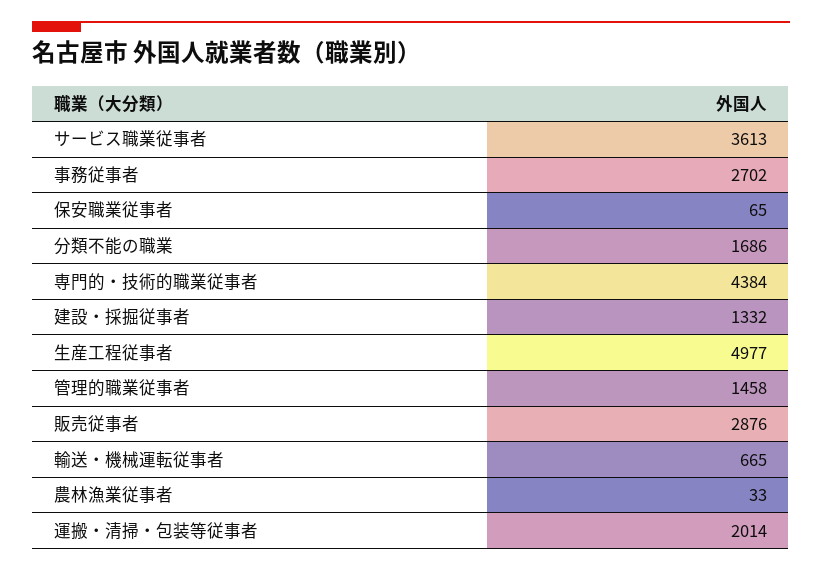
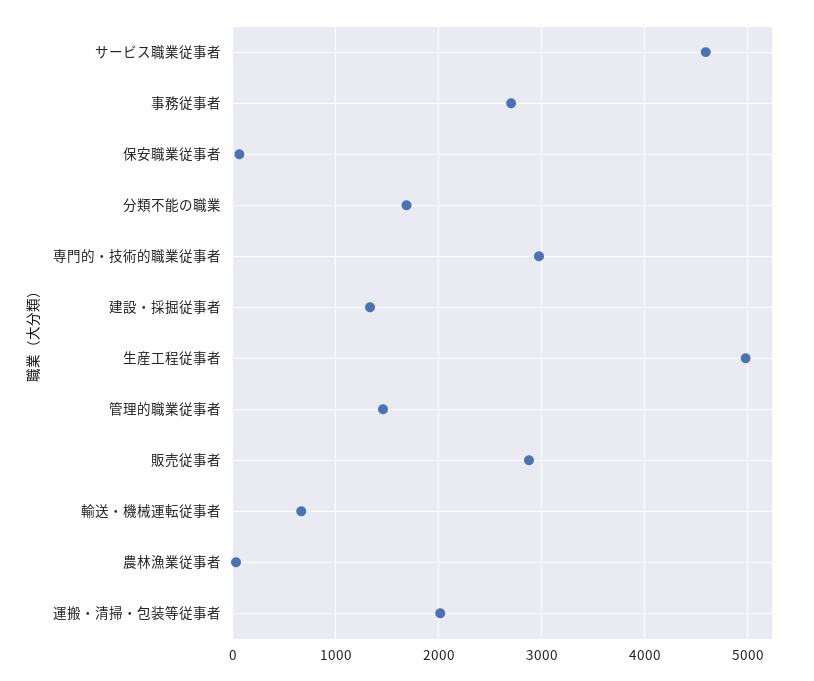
サービス職業従事者: 3613 -> 4600
専門的・技術的職業従事者: 4384 -> 3000

